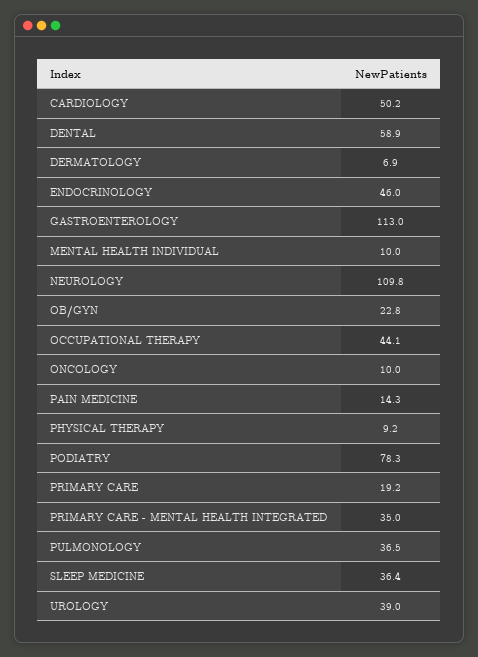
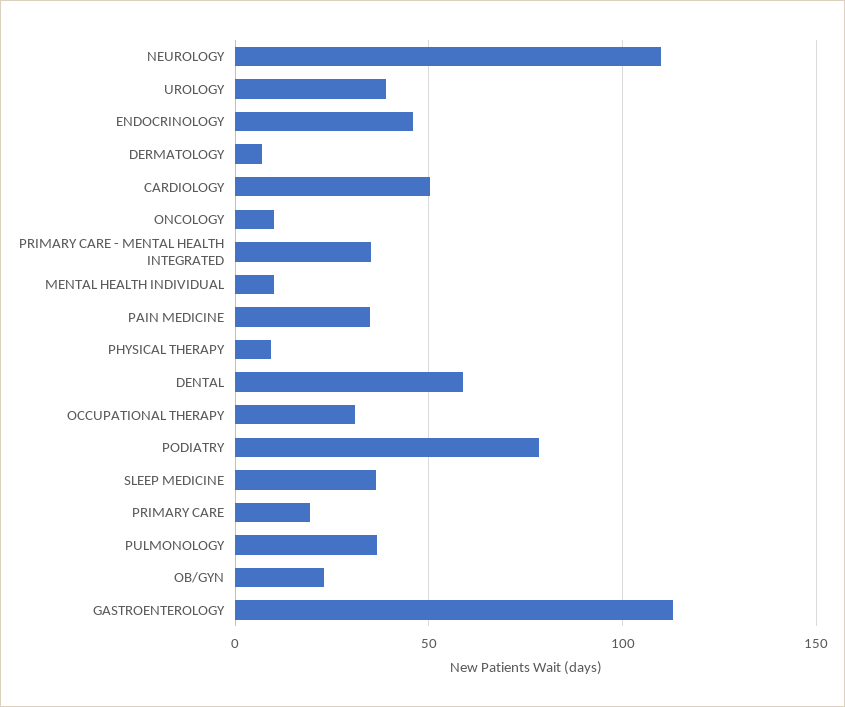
OCCUPATIONAL THERAPY: 44.1 -> 30
PAIN MEDICINE: 14.3 -> 35

